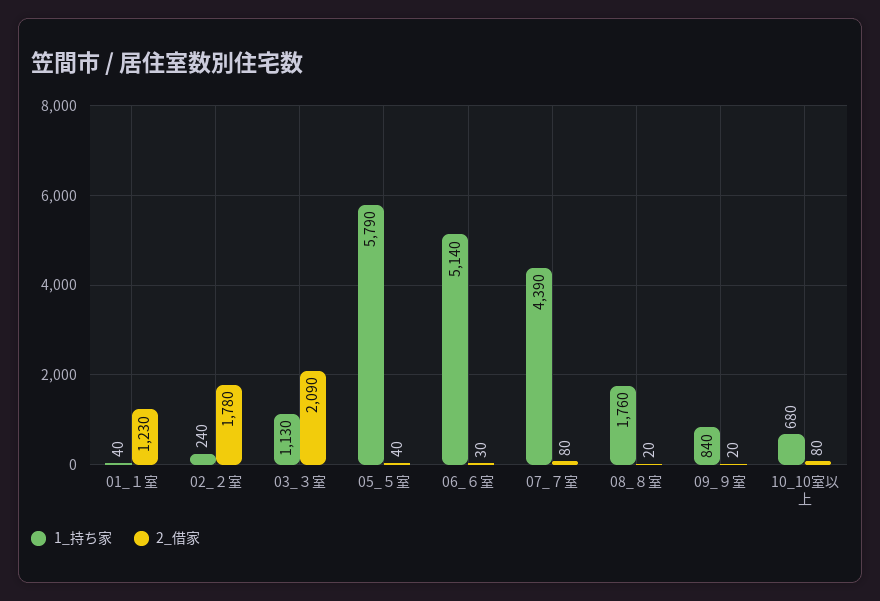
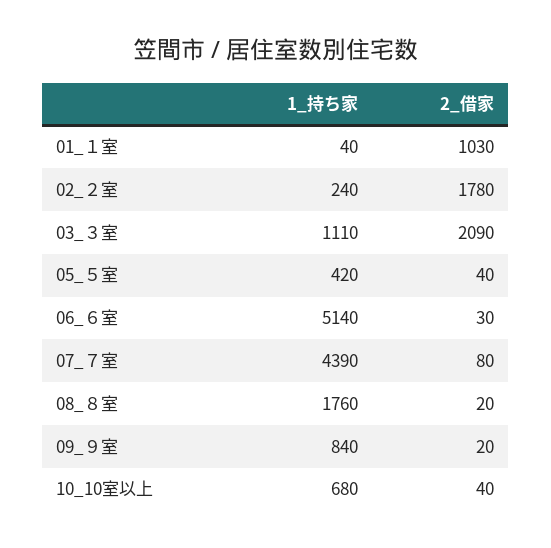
2_借家, 01_１室: 1230 -> 1030
1_持ち家, 03_３室: 1130 -> 1110
1_持ち家, 05_５室: 5790 -> 420
2_借家, 10_10室以上: 80 -> 40

